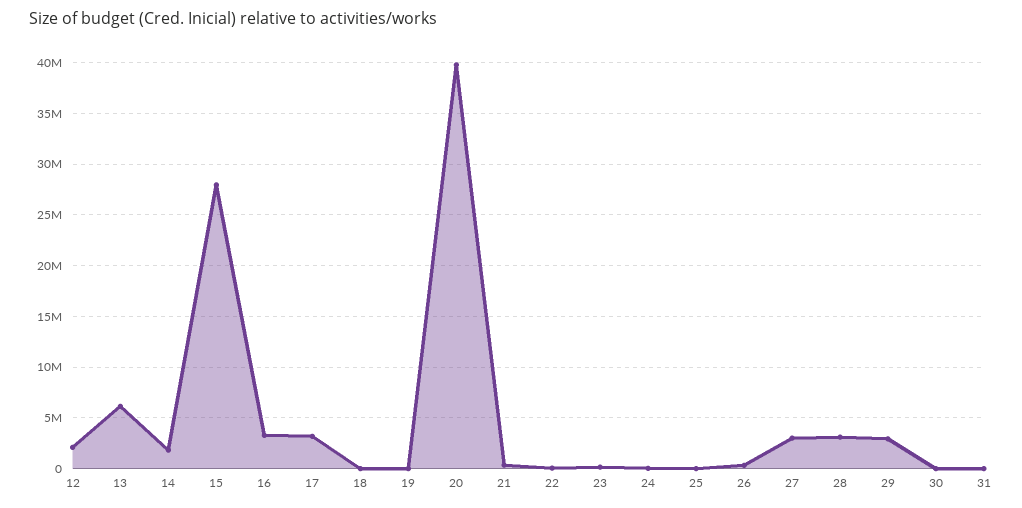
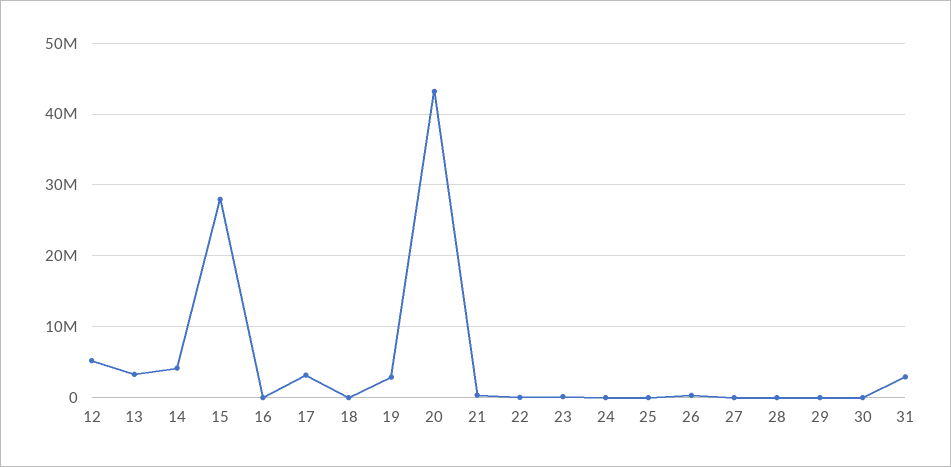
12: 2000000 -> 5000000
13: 6000000 -> 3000000
14: 2000000 -> 4000000
16: 3000000 -> 0
19: 0 -> 3000000
20: 40000000 -> 43000000
27: 3000000 -> 0
28: 3000000 -> 0
29: 3000000 -> 0
31: 0 -> 3000000

